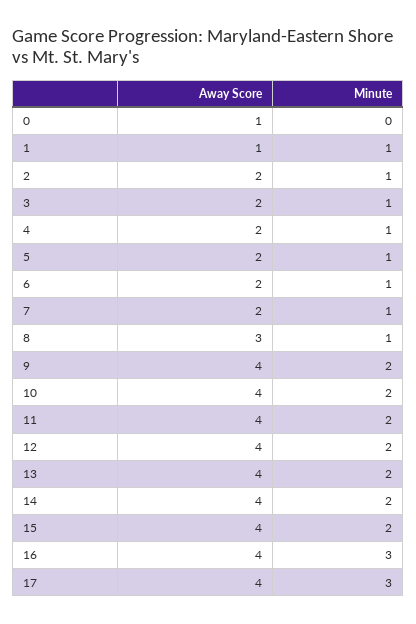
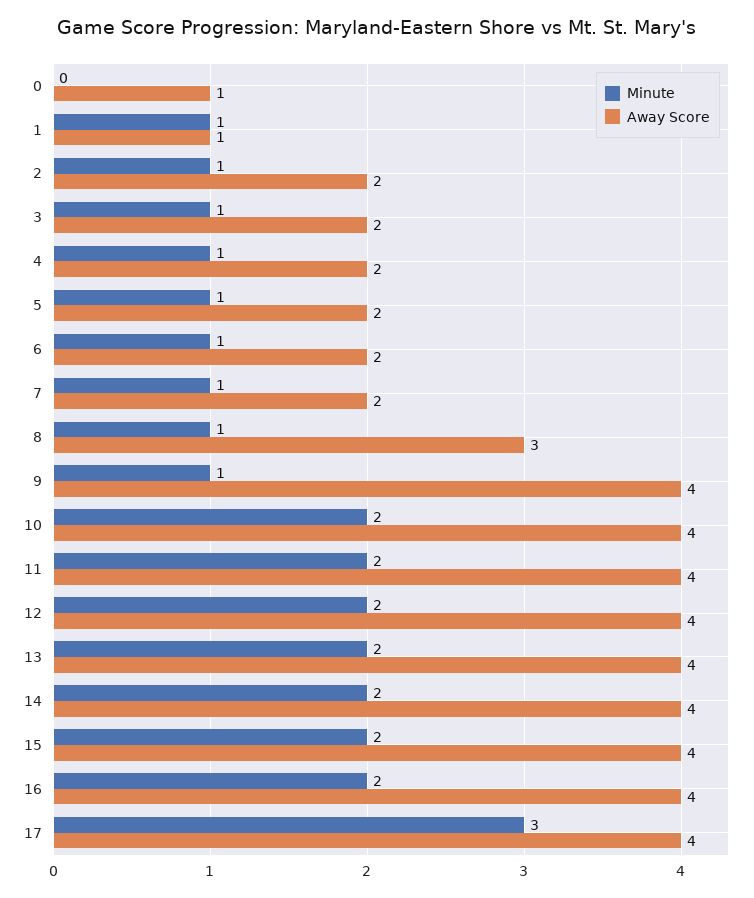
Minute, 9: 2 -> 1
Minute, 16: 3 -> 2

